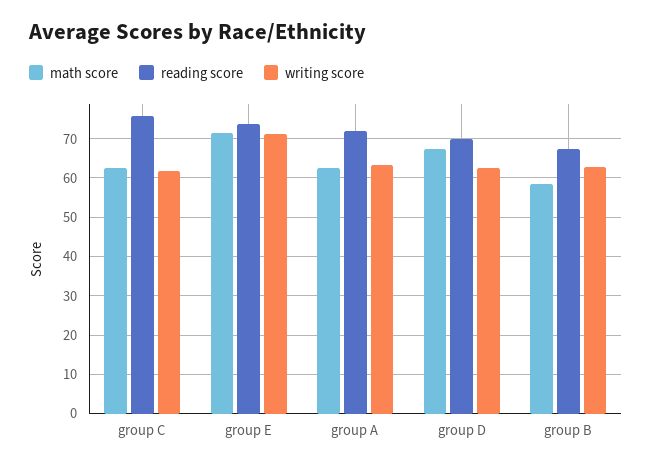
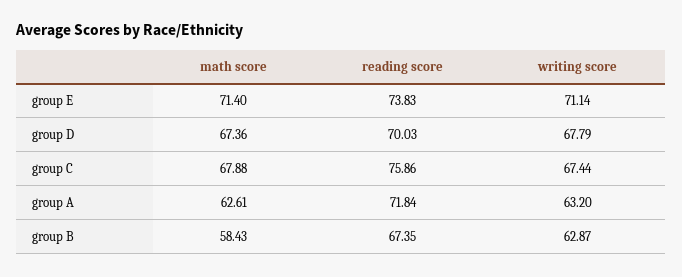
math score, group C: 62 -> 67.88
writing score, group C: 62 -> 67.44
writing score, group D: 62 -> 67.79

